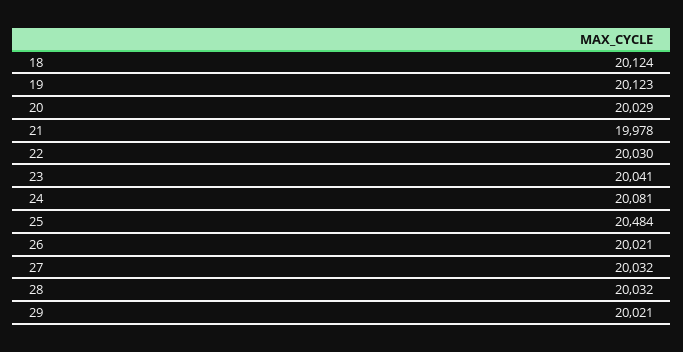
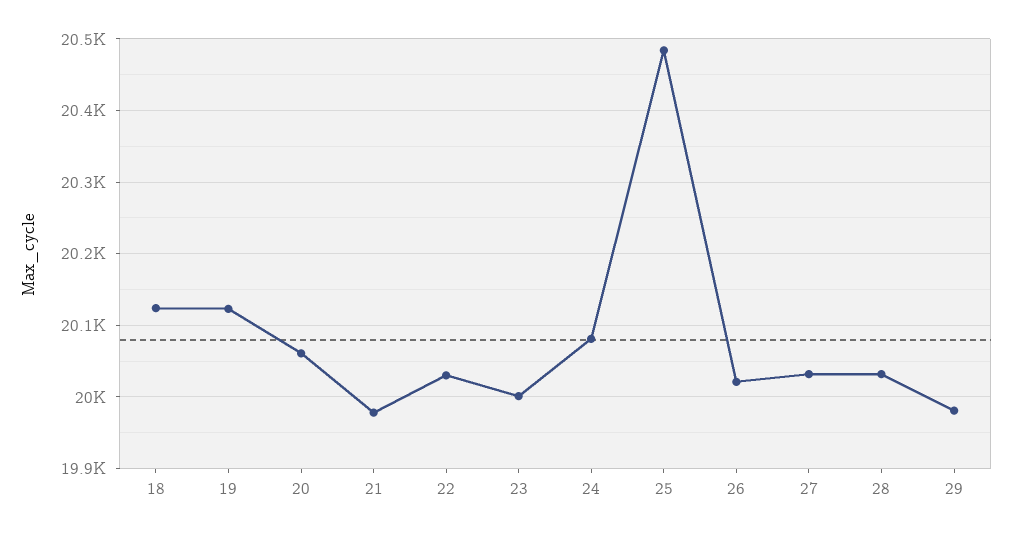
20: 20029 -> 20060
23: 20041 -> 20000
29: 20021 -> 19980

